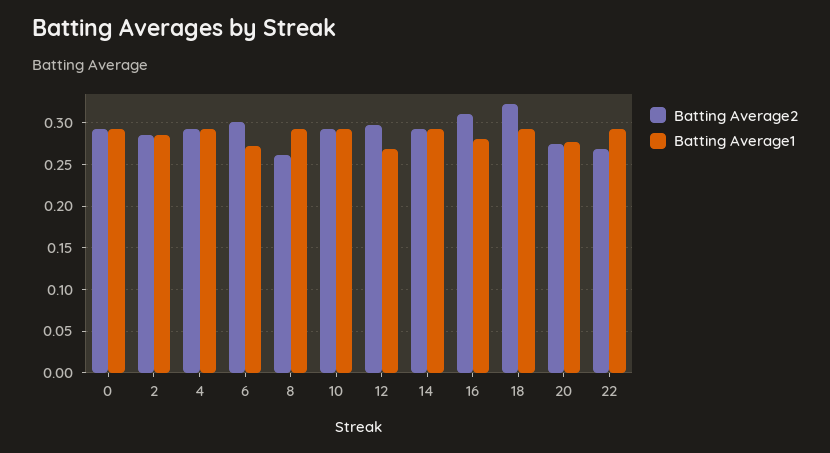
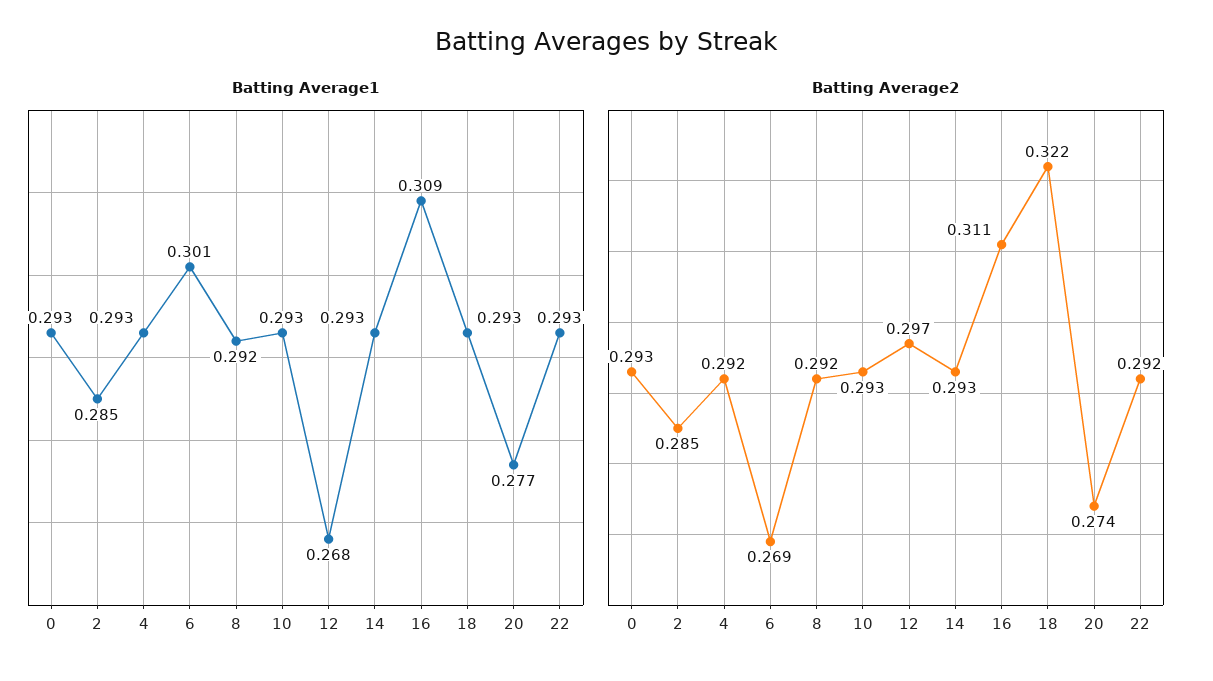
Batting Average2, 6: 0.3 -> 0.269
Batting Average1, 6: 0.27 -> 0.301
Batting Average2, 8: 0.26 -> 0.292
Batting Average1, 16: 0.28 -> 0.309
Batting Average2, 22: 0.27 -> 0.292

